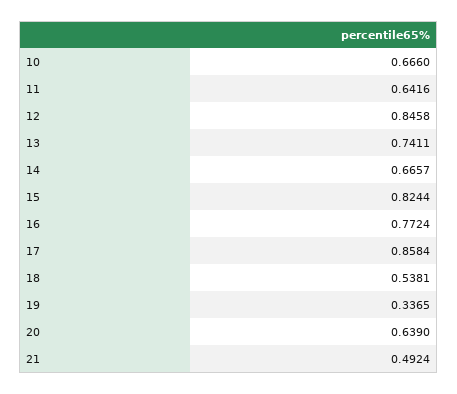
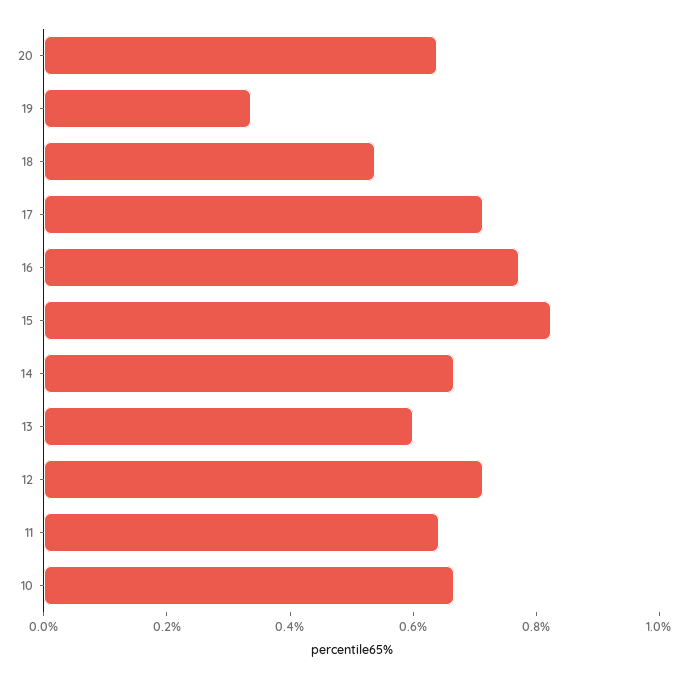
12: 0.8458 -> 0.7
13: 0.7411 -> 0.6
17: 0.8584 -> 0.7
21: 0.4924 -> none

